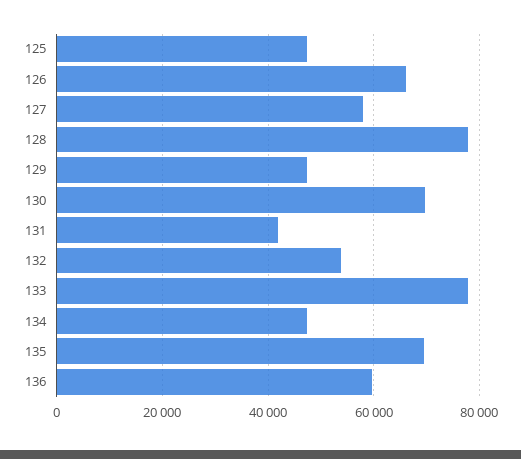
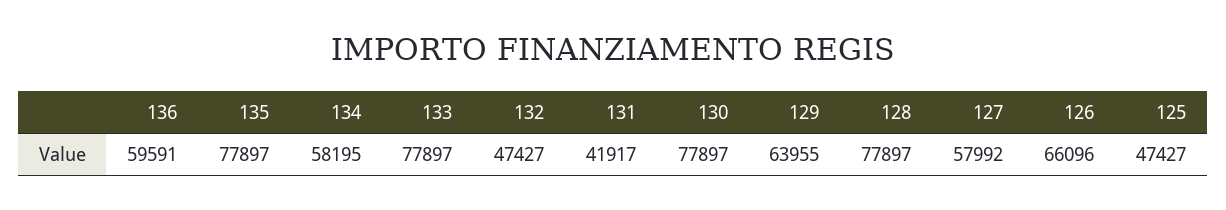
129: 48000 -> 63955
130: 70000 -> 77897
132: 54000 -> 47427
134: 48000 -> 58195
135: 70000 -> 77897

